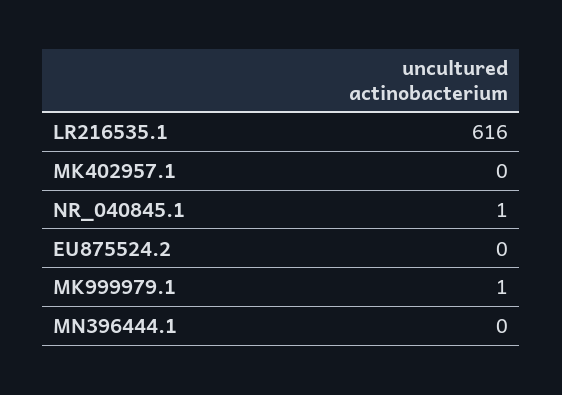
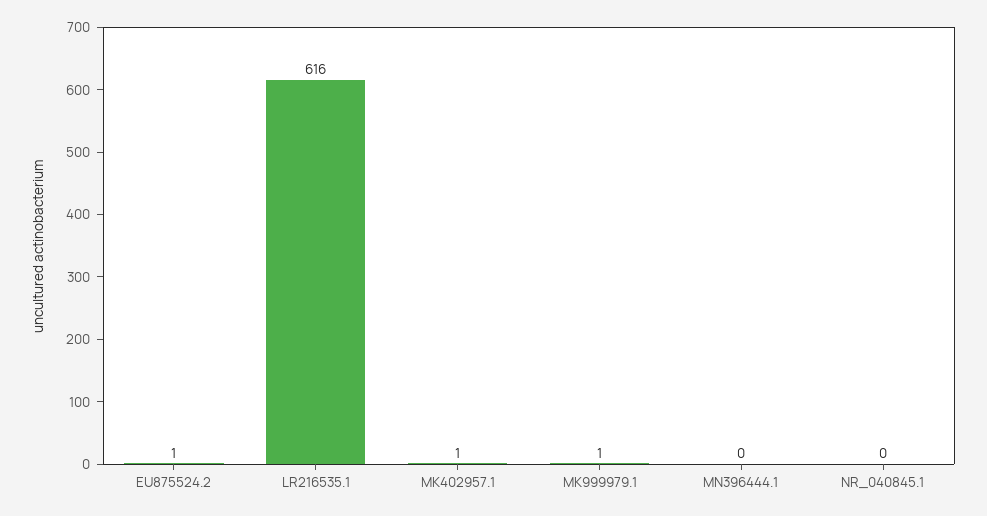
MK402957.1: 0 -> 1
NR_040845.1: 1 -> 0
EU875524.2: 0 -> 1

